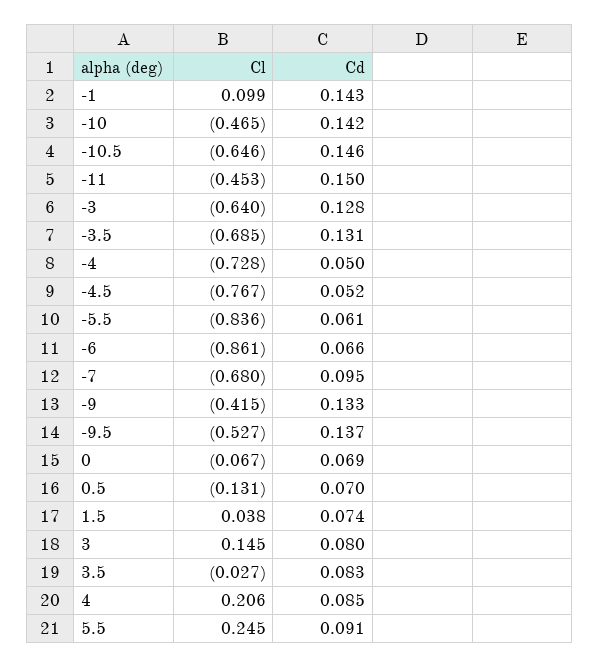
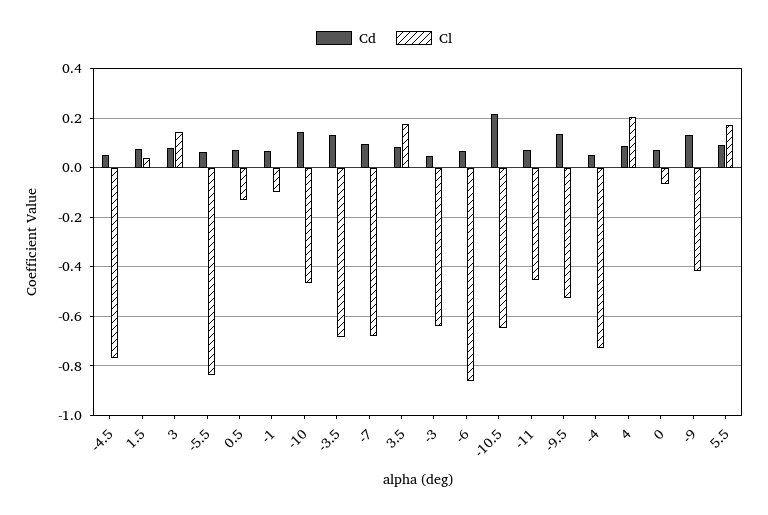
Cl, -1: 0.099 -> -0.1
Cd, -1: 0.143 -> 0.075
Cd, -10.5: 0.146 -> 0.225
Cd, -11: 0.15 -> 0.075
Cd, -3: 0.128 -> 0.05
Cl, 3.5: -0.027 -> 0.175
Cl, 5.5: 0.245 -> 0.175

